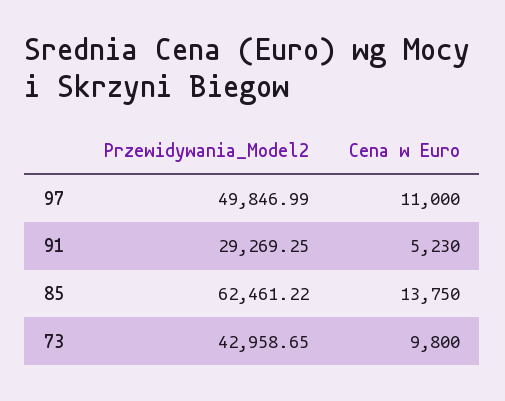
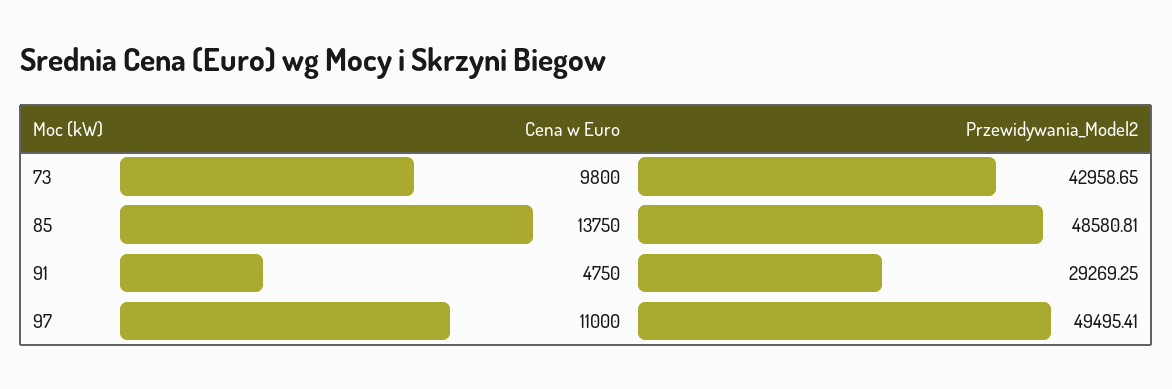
Przewidywania_Model2, 97: 49846.99 -> 49495.41
Cena w Euro, 91: 5230 -> 4750
Przewidywania_Model2, 85: 62461.22 -> 48580.81

